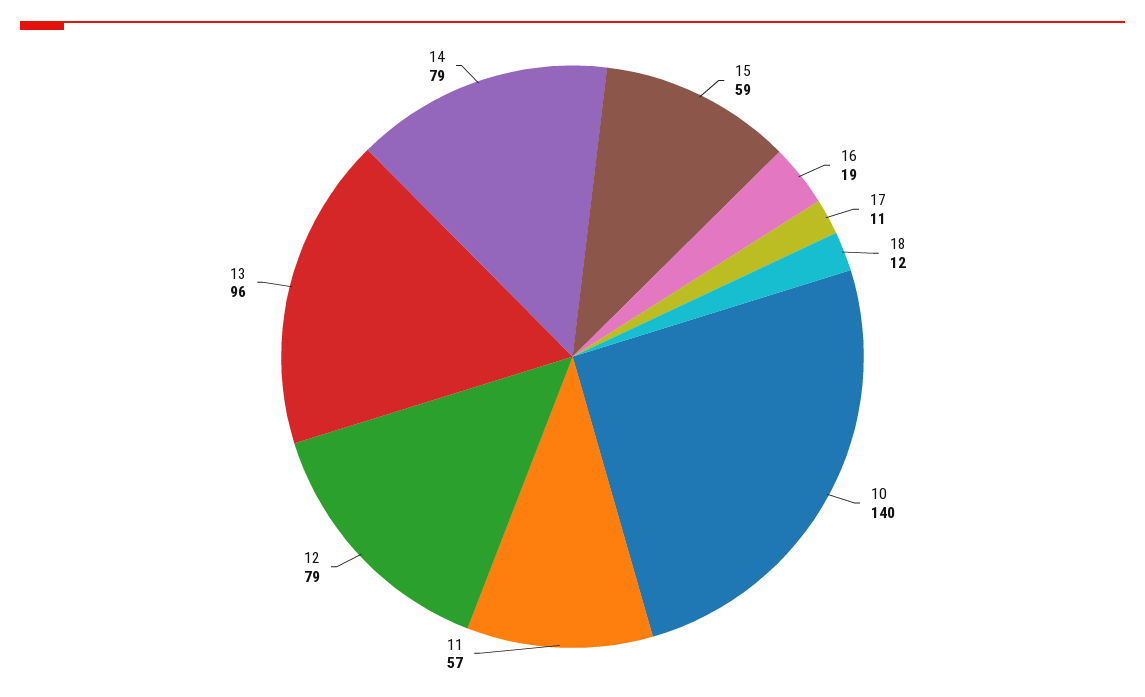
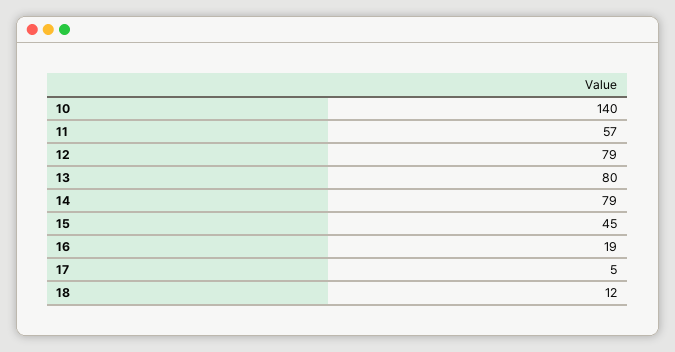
15: 59 -> 45
17: 11 -> 5
13: 96 -> 80

